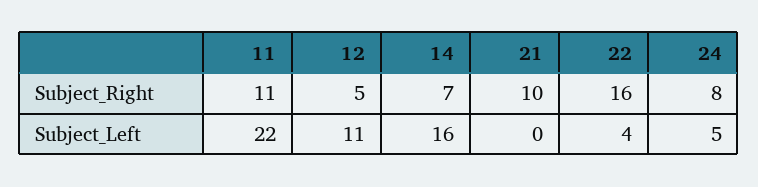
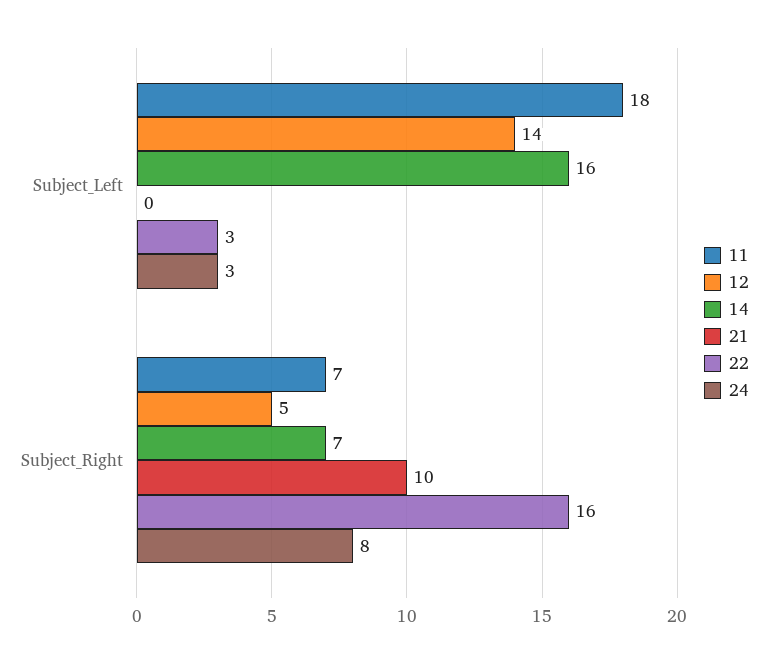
11, Subject_Right: 11 -> 7
11, Subject_Left: 22 -> 18
12, Subject_Left: 11 -> 14
22, Subject_Left: 4 -> 3
24, Subject_Left: 5 -> 3

